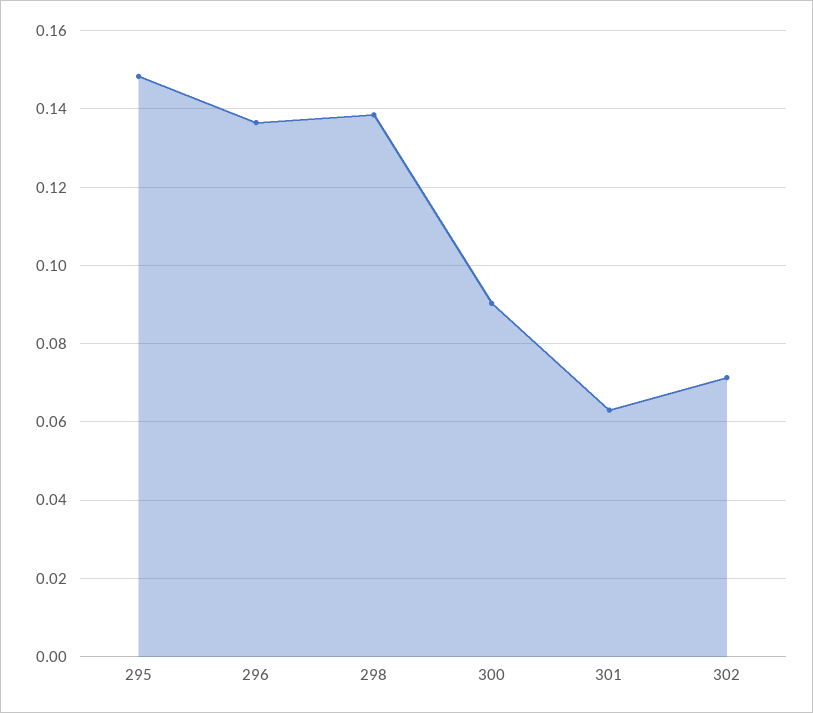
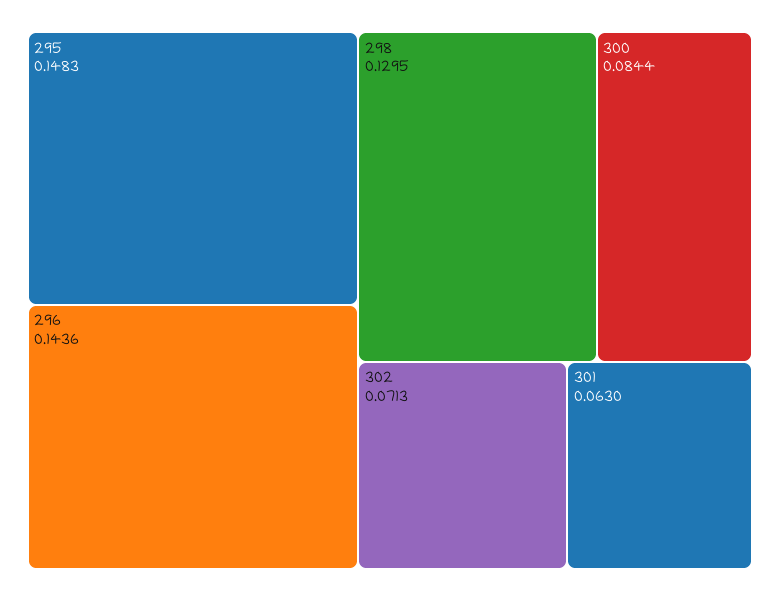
296: 0.136 -> 0.1436
298: 0.138 -> 0.1295
300: 0.09 -> 0.0844

